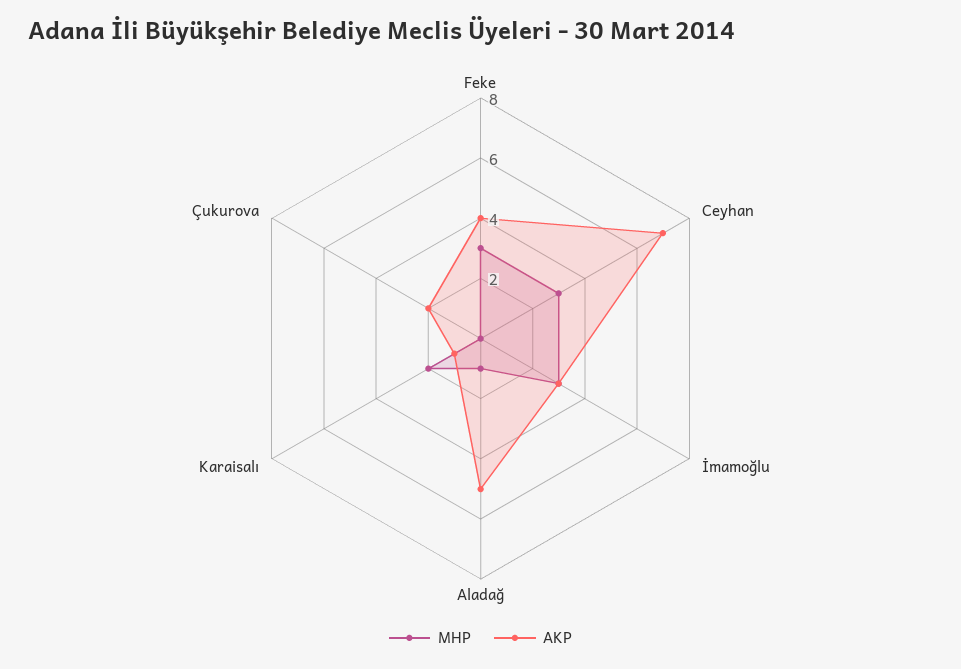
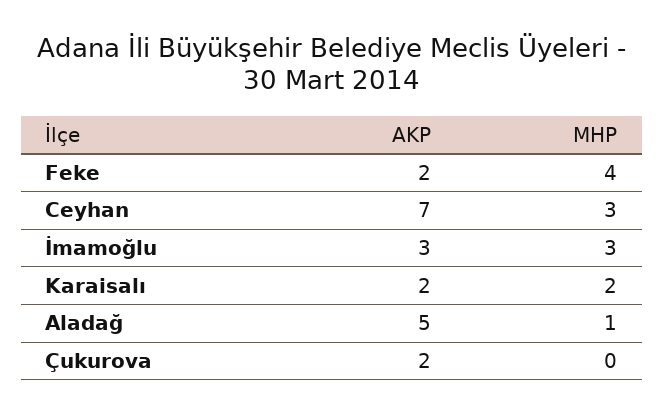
MHP, Feke: 3 -> 4
AKP, Feke: 4 -> 2
AKP, Karaisalı: 1 -> 2

